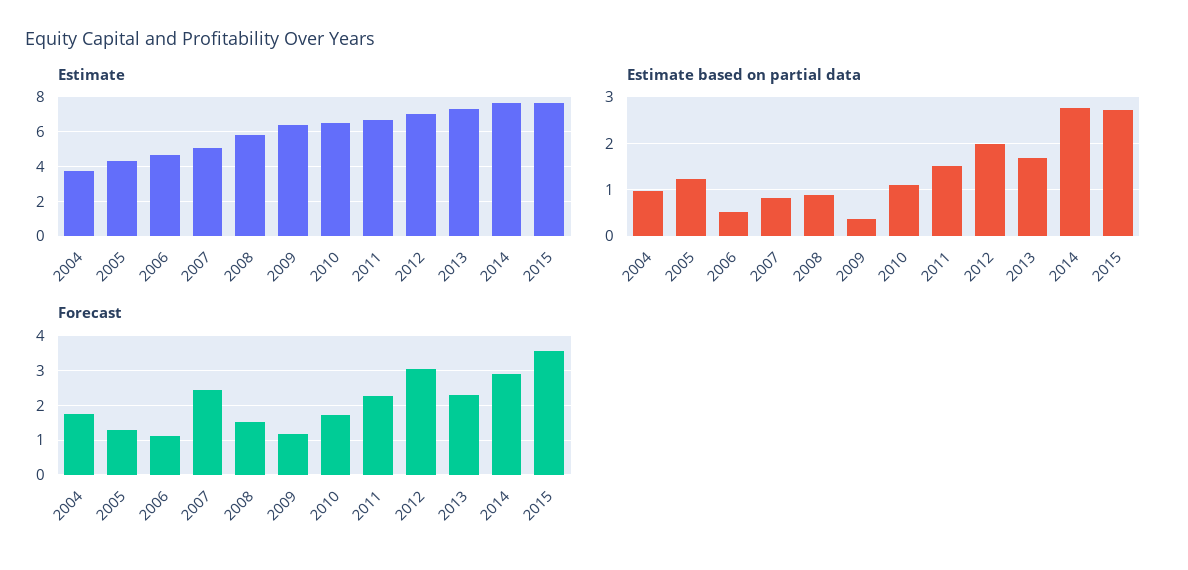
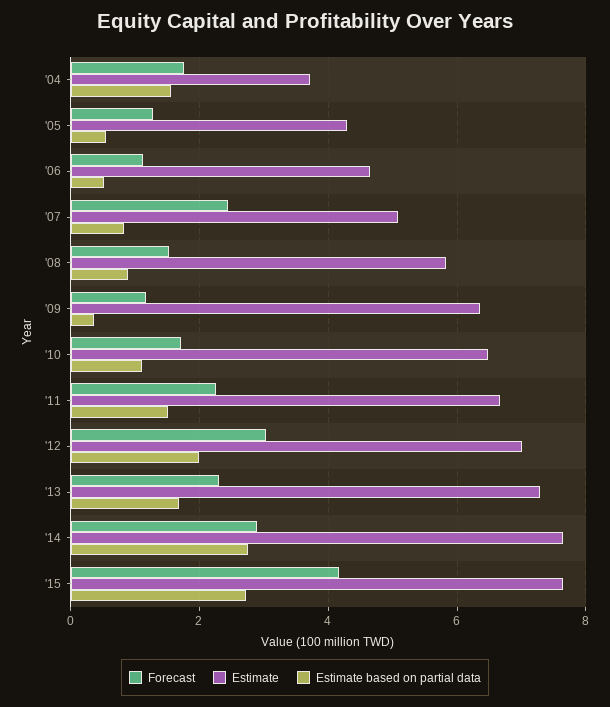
Estimate based on partial data, 2004: 1 -> 1.6
Estimate based on partial data, 2005: 1.2 -> 0.6
Forecast, 2015: 3.6 -> 4.2

